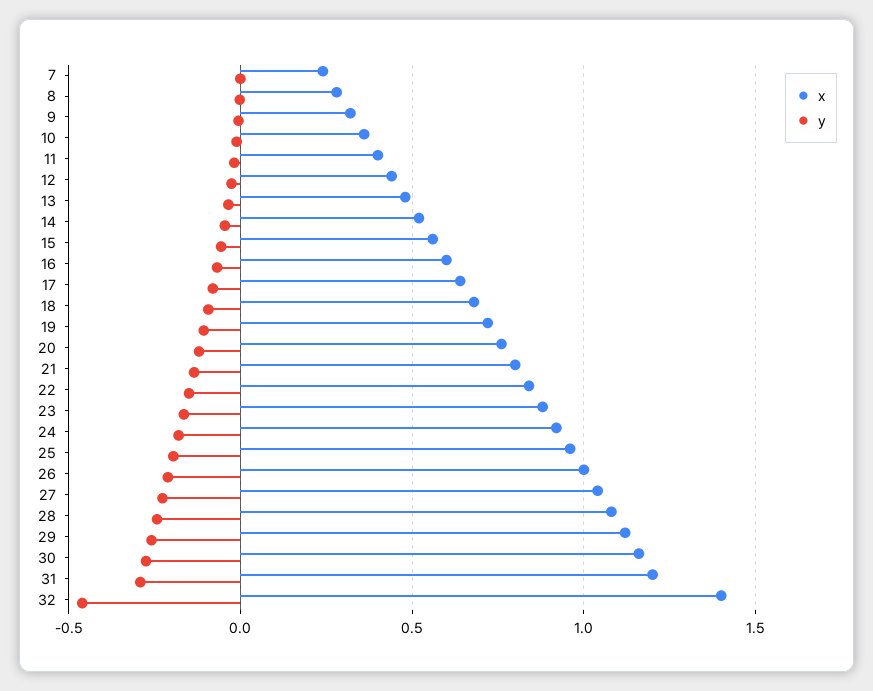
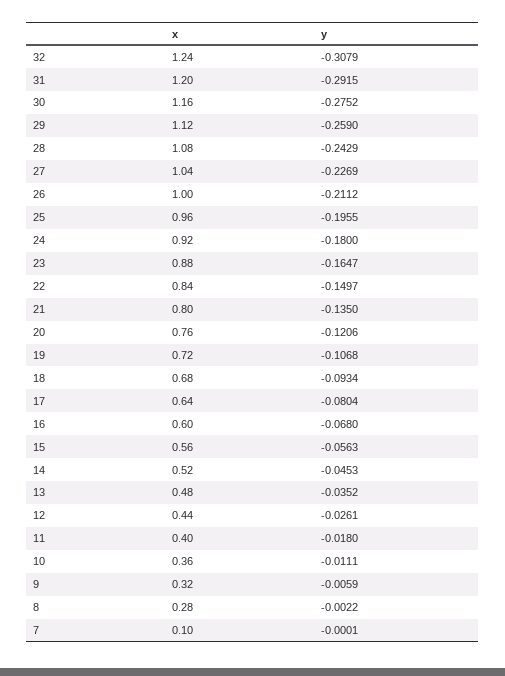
x, 7: 0.25 -> 0.1
x, 32: 1.4 -> 1.24
y, 32: -0.45 -> -0.3079

